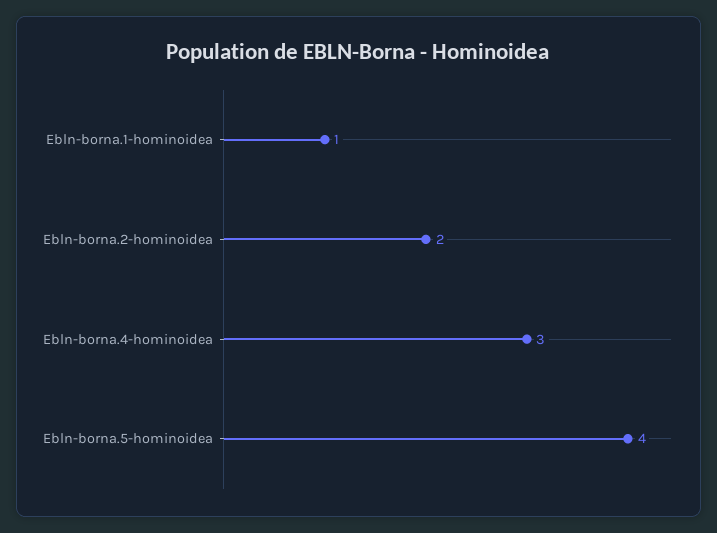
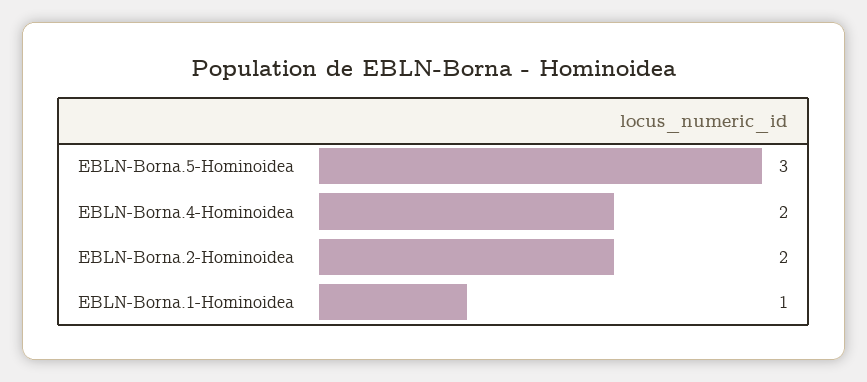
Ebln-borna.4-hominoidea: 3 -> 2
Ebln-borna.5-hominoidea: 4 -> 3

